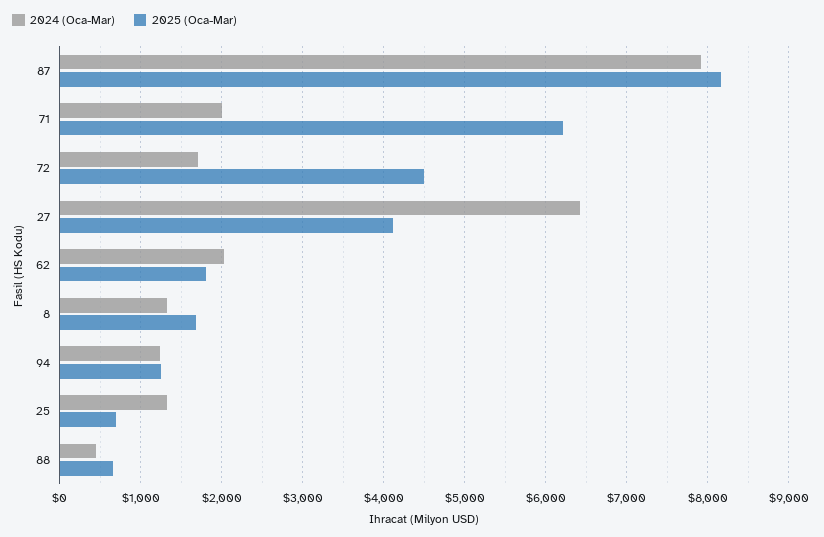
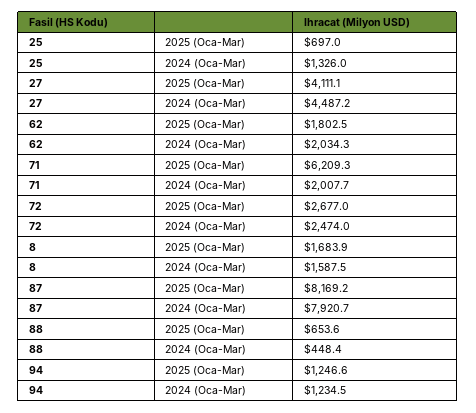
2024 (Oca-Mar), 72: 1700 -> 2474
2025 (Oca-Mar), 72: 4500 -> 2677
2024 (Oca-Mar), 27: 6400 -> 4487.2
2024 (Oca-Mar), 8: 1300 -> 1587.5

